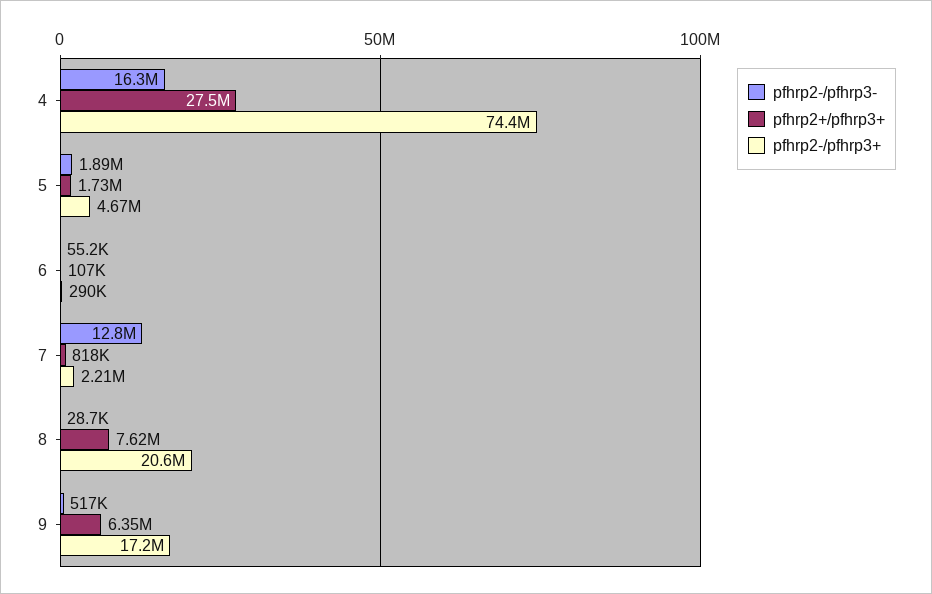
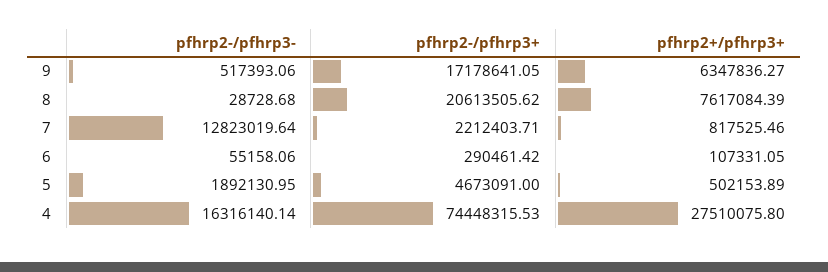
pfhrp2+/pfhrp3+, 5: 1730000 -> 502153.89

